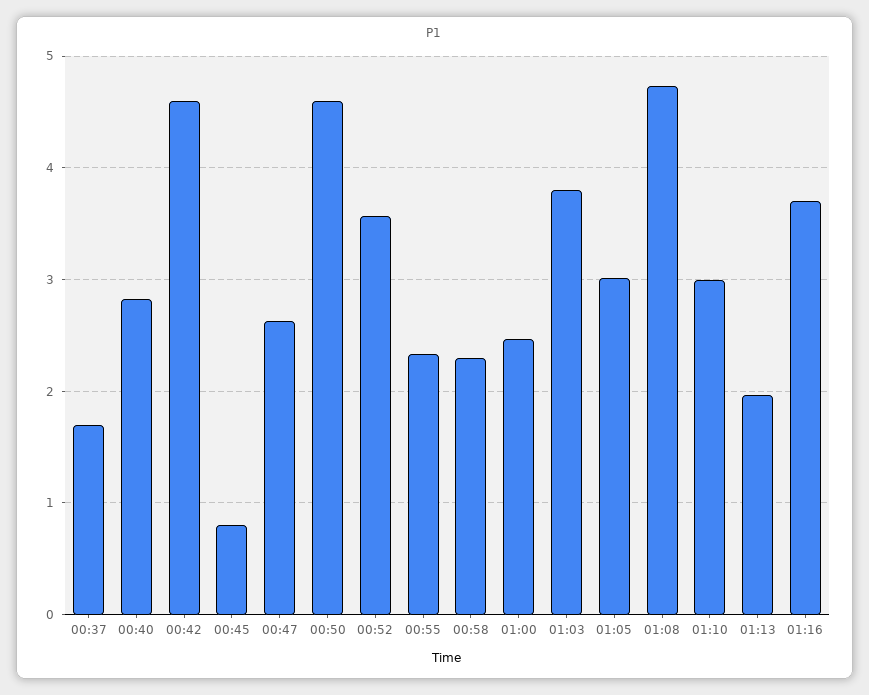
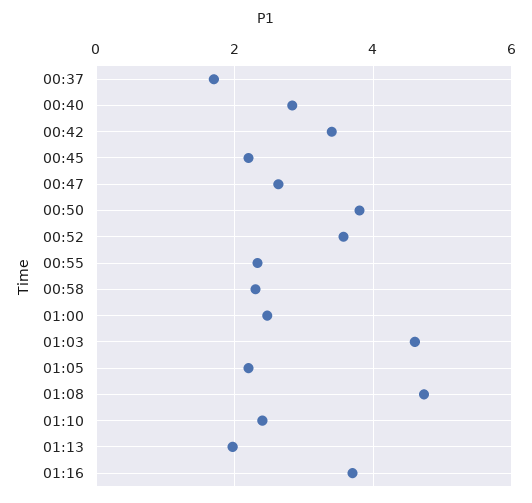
00:42: 4.6 -> 3.4
00:45: 0.8 -> 2.2
00:50: 4.6 -> 3.8
01:03: 3.8 -> 4.6
01:05: 3 -> 2.2
01:10: 3 -> 2.4

